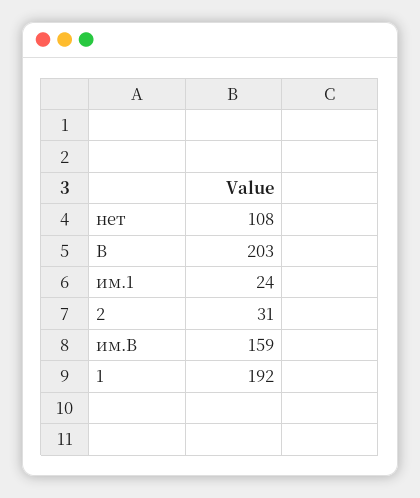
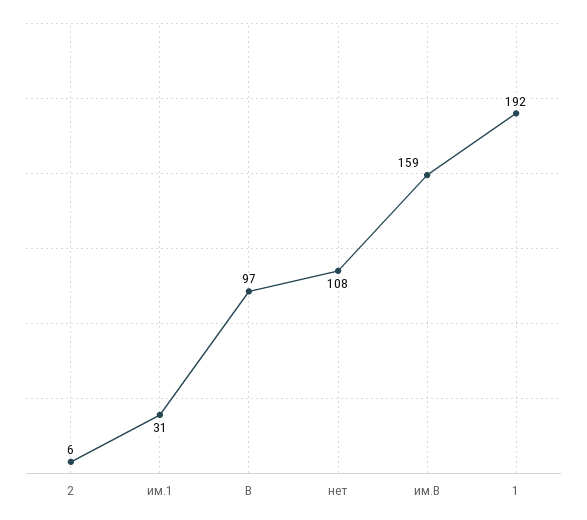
В: 203 -> 97
им.1: 24 -> 31
2: 31 -> 6

